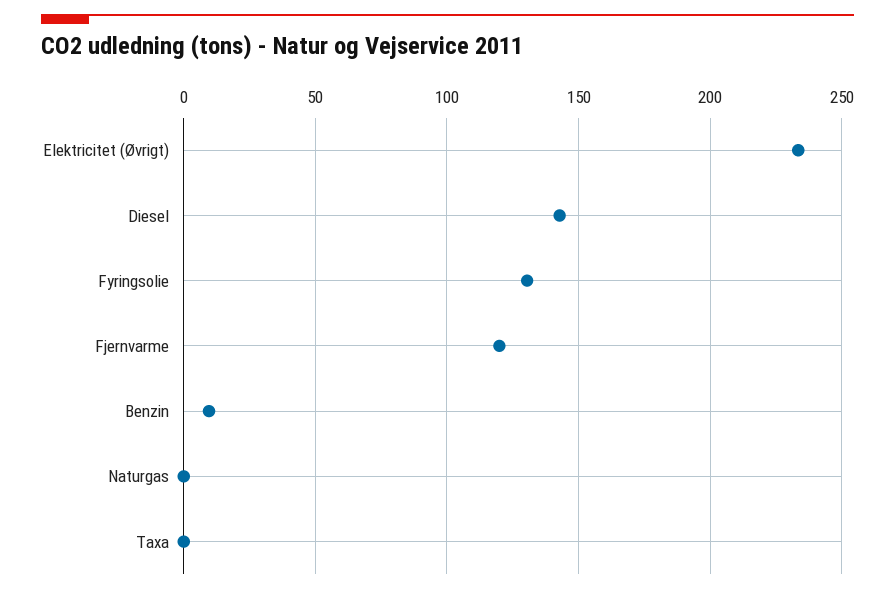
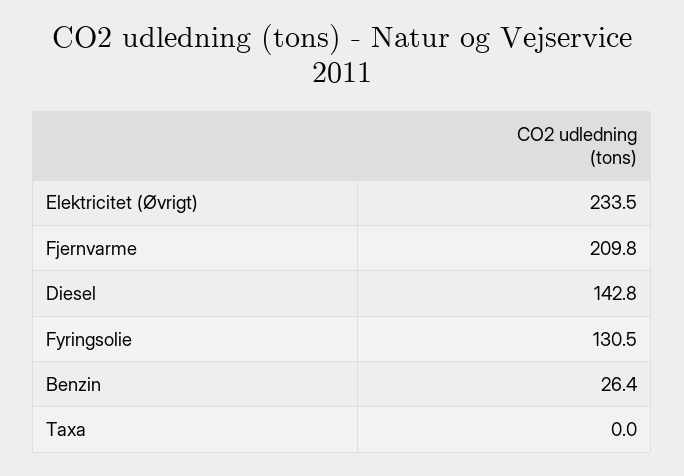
Fjernvarme: 120 -> 209.8
Benzin: 10 -> 26.4
Naturgas: 0 -> none

